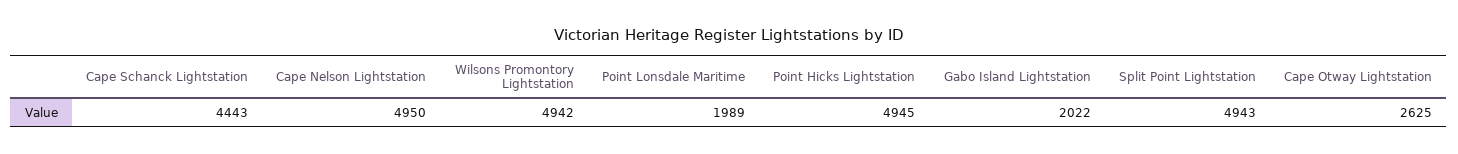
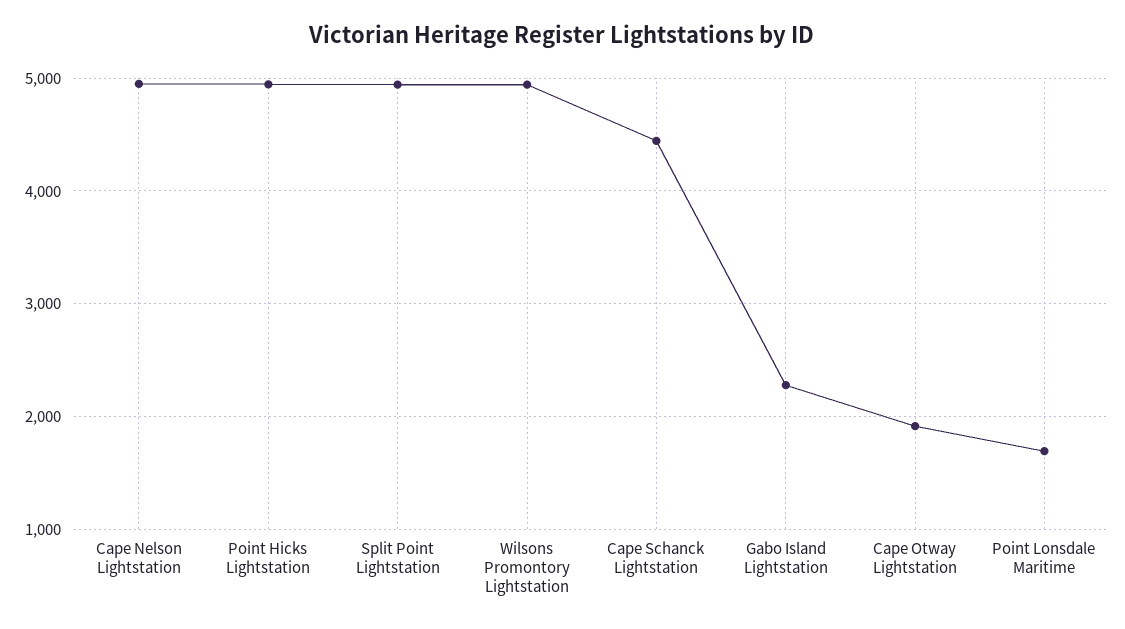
Point Lonsdale Maritime: 1989 -> 1700
Gabo Island Lightstation: 2022 -> 2300
Cape Otway Lightstation: 2625 -> 1900

